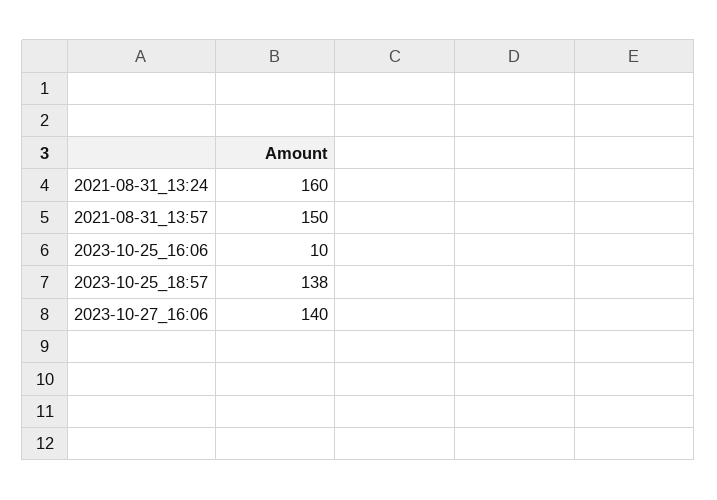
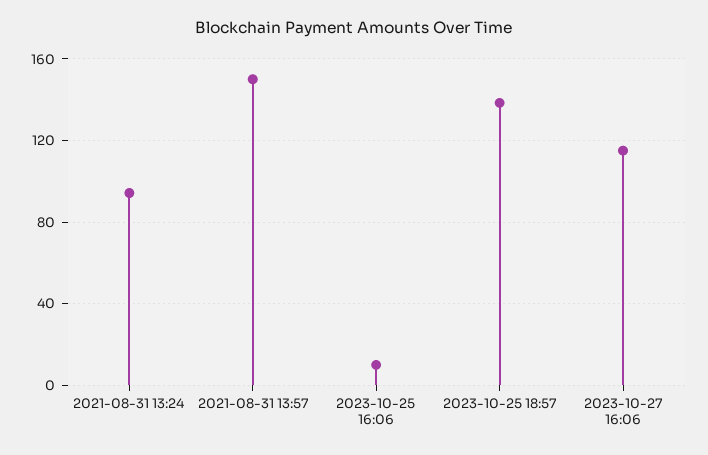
2021-08-31_13:24: 160 -> 95
2023-10-27_16:06: 140 -> 115

